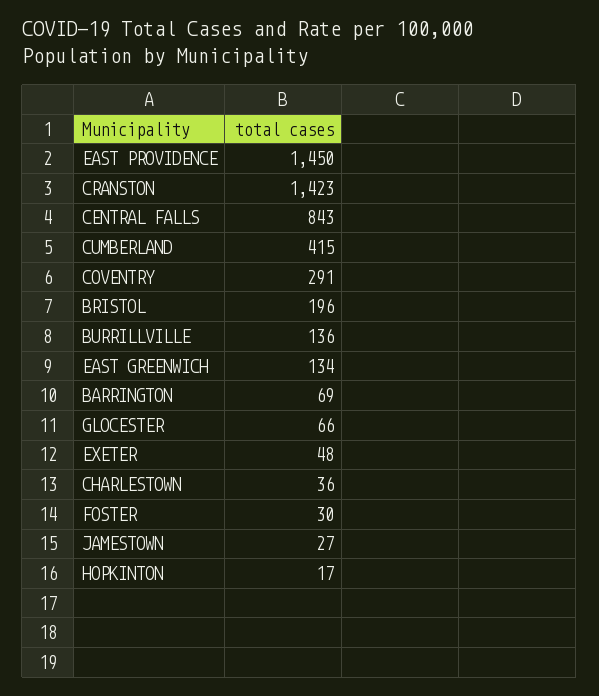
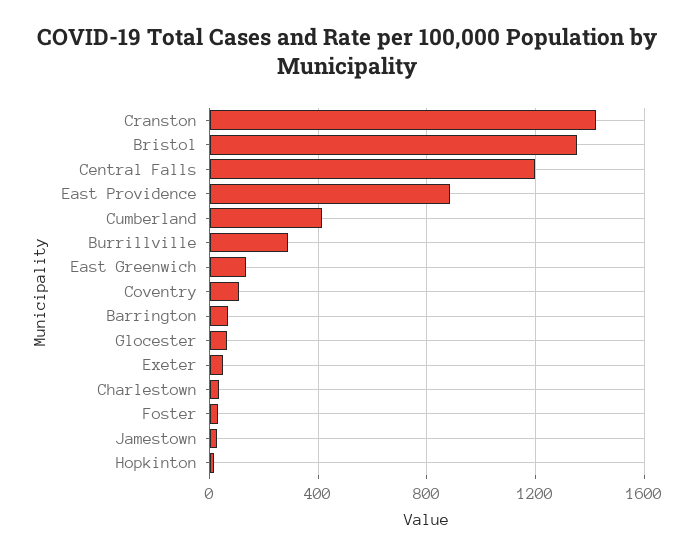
EAST PROVIDENCE: 1450 -> 900
CENTRAL FALLS: 843 -> 1200
COVENTRY: 291 -> 100
BRISTOL: 196 -> 1350
BURRILLVILLE: 136 -> 300

